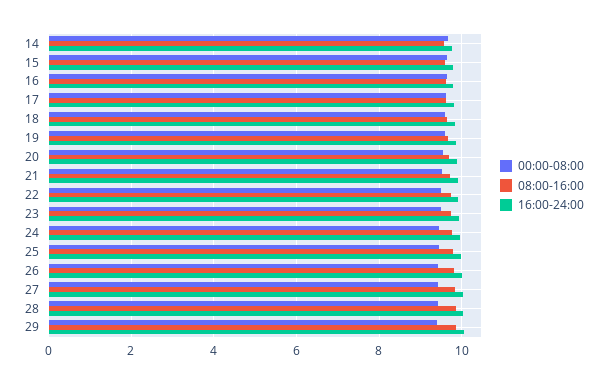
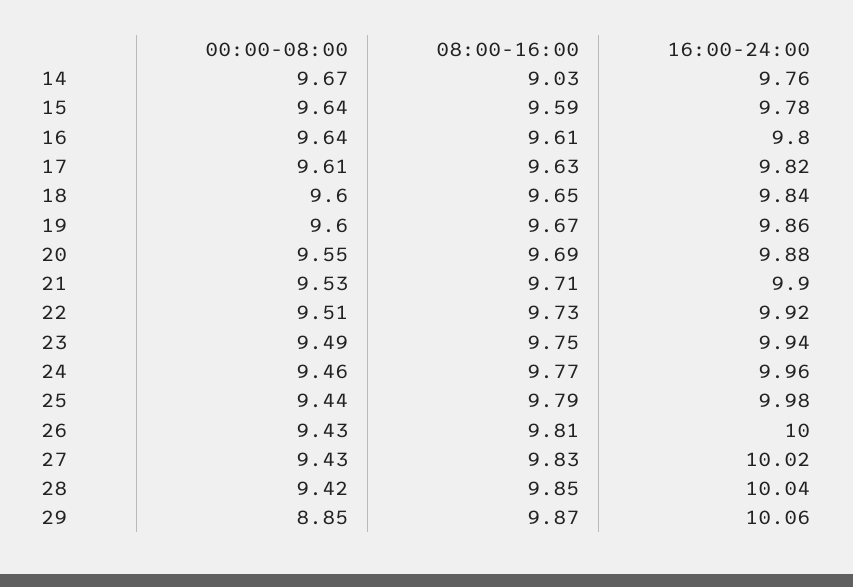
08:00-16:00, 14: 9.6 -> 9.03
00:00-08:00, 29: 9.4 -> 8.85

